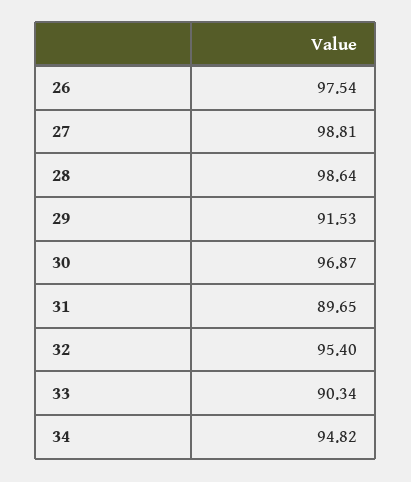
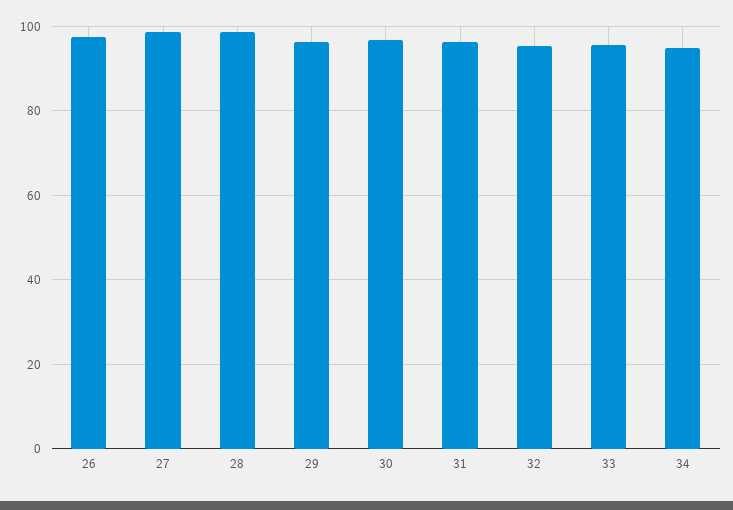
29: 91.53 -> 96
31: 89.65 -> 96
33: 90.34 -> 96

